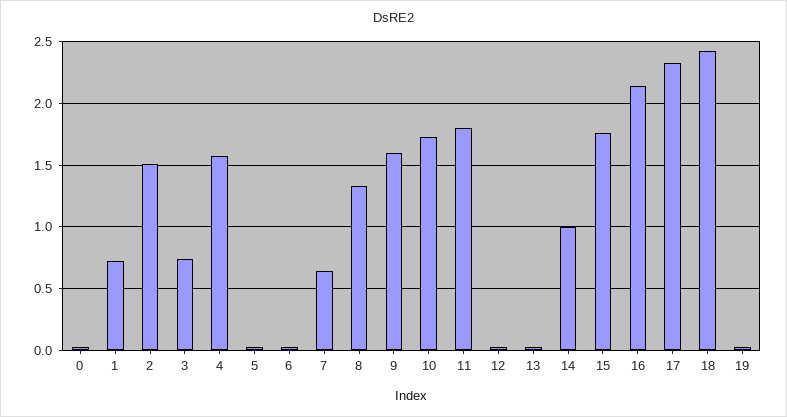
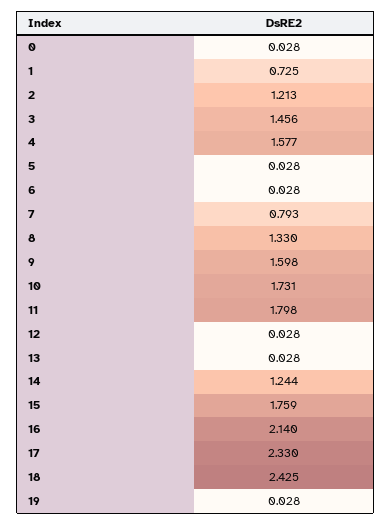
2: 1.5 -> 1.213
3: 0.75 -> 1.456
7: 0.65 -> 0.793
14: 1 -> 1.244

